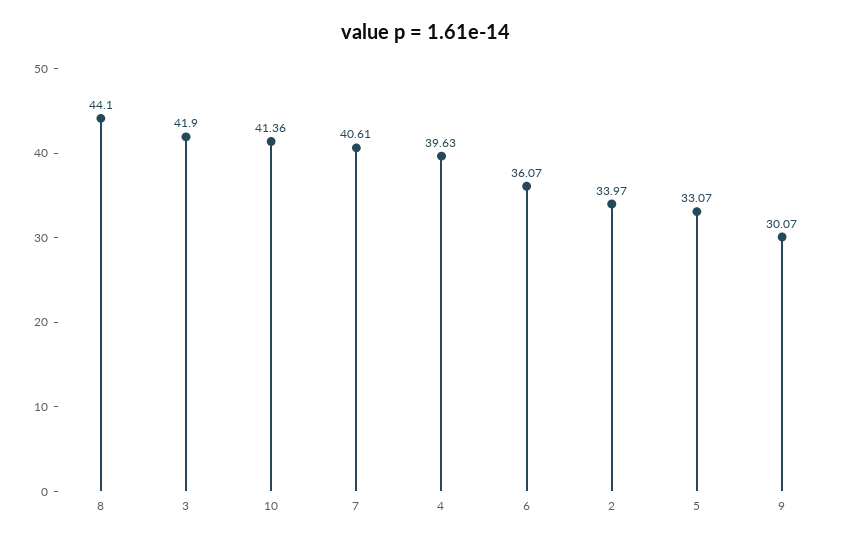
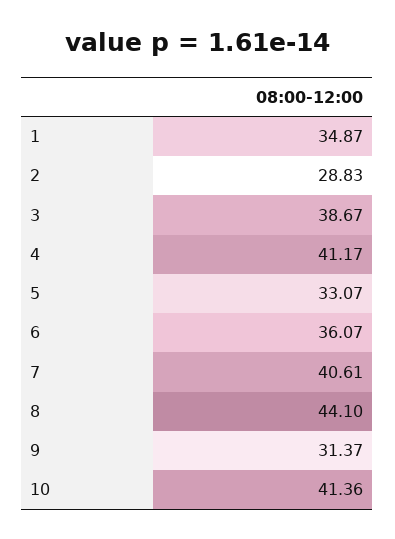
3: 41.9 -> 38.67
4: 39.63 -> 41.17
2: 33.97 -> 28.83
9: 30.07 -> 31.37
1: none -> 34.87

